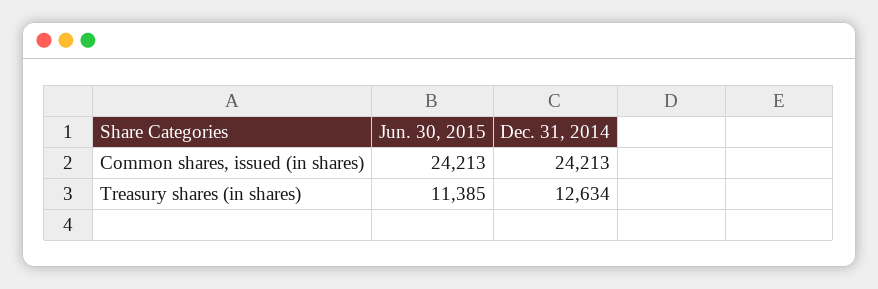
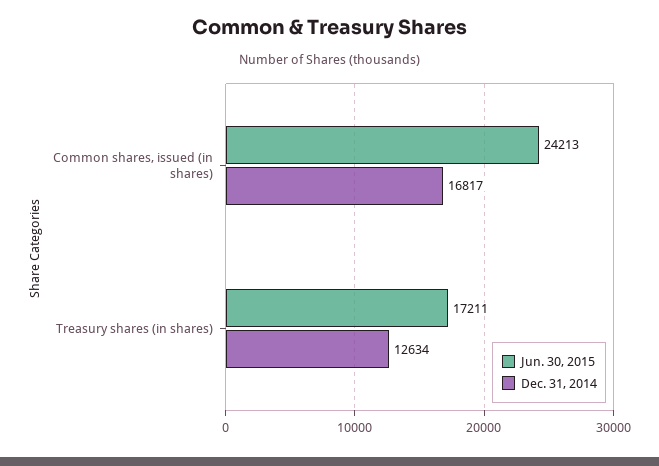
Dec. 31, 2014, Common shares, issued (in shares): 24213 -> 16817
Jun. 30, 2015, Treasury shares (in shares): 11385 -> 17211

